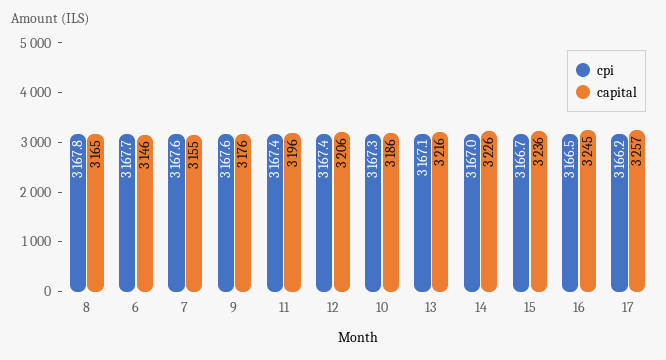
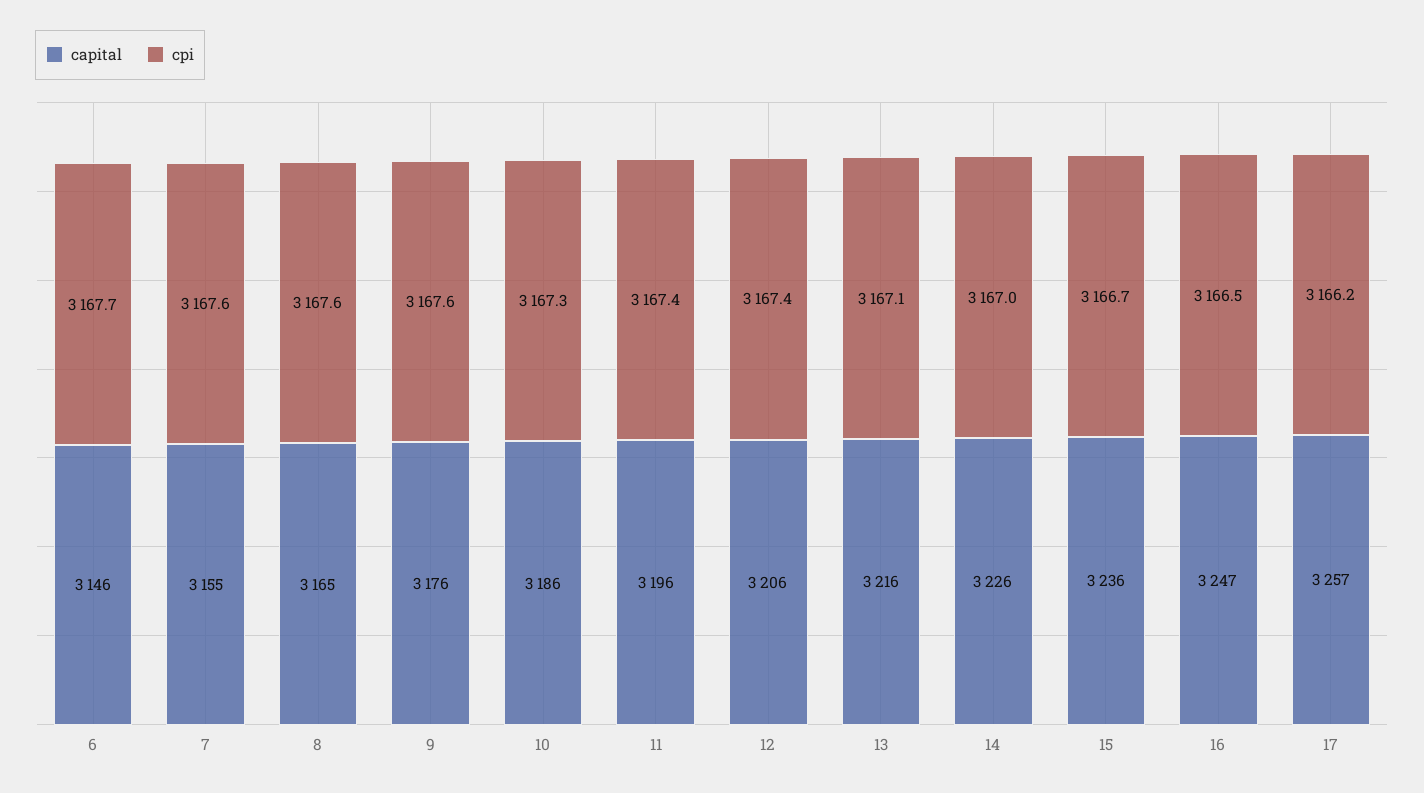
cpi, 8: 3167.8 -> 3167.6
capital, 16: 3245 -> 3247

